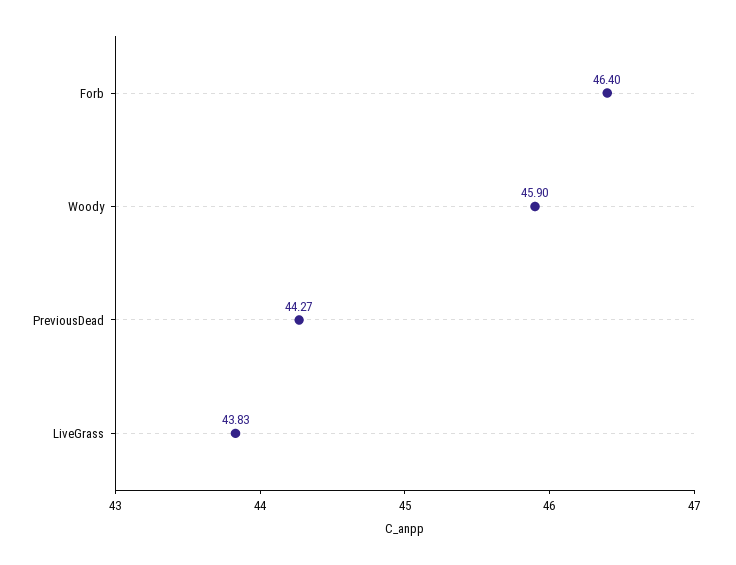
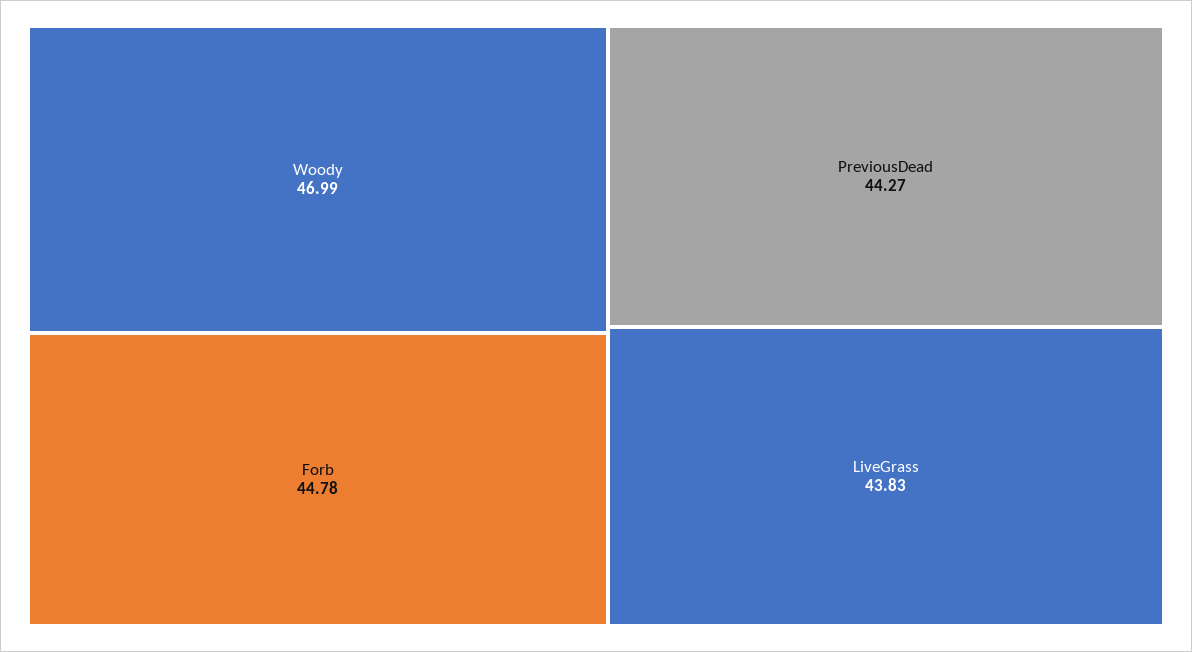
Forb: 46.4 -> 44.78
Woody: 45.9 -> 46.99

